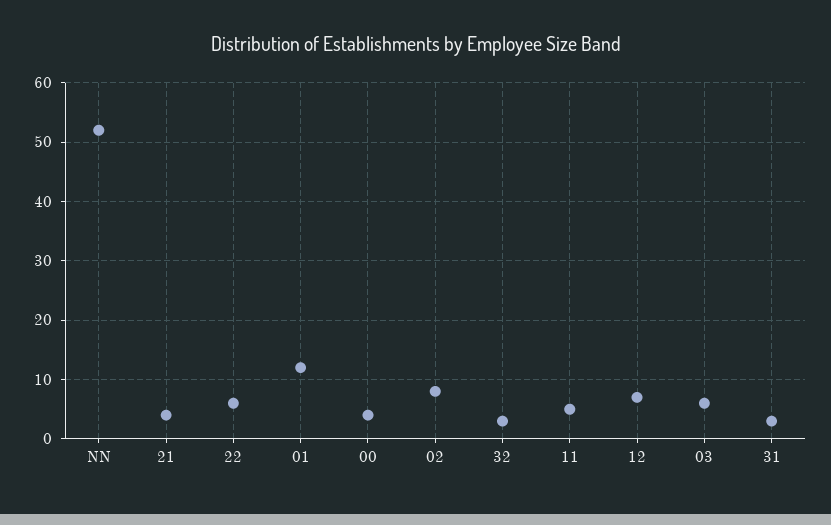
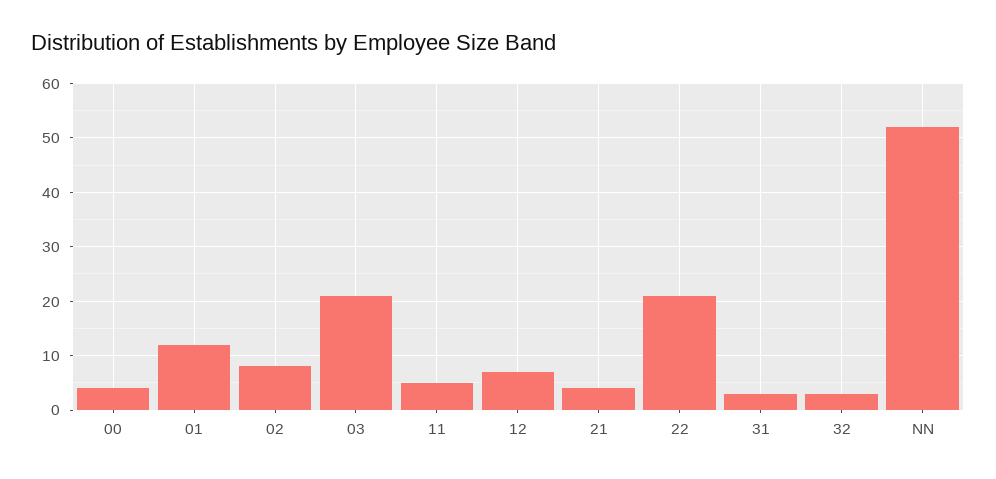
22: 5 -> 20
03: 5 -> 20

